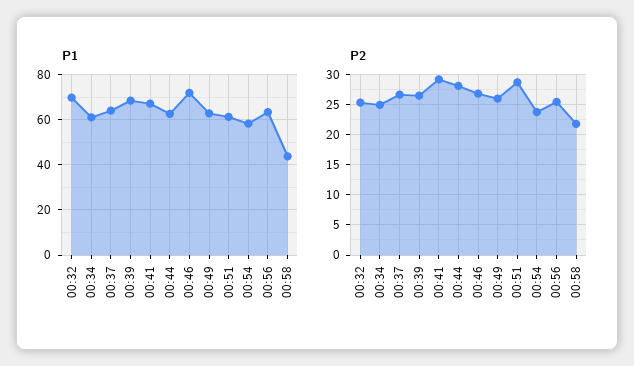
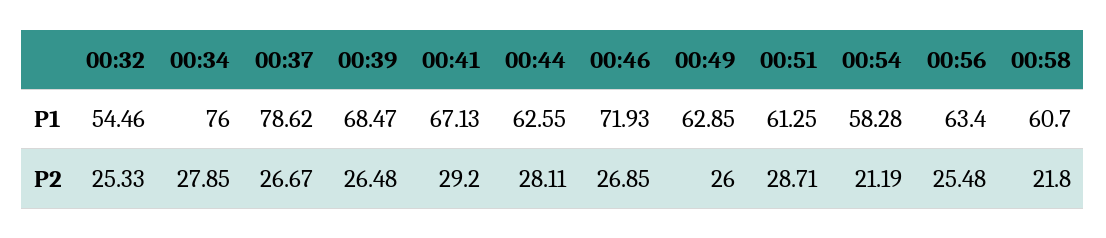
P1, 00:32: 70 -> 54.46
P1, 00:34: 60 -> 76
P1, 00:37: 65 -> 78.62
P1, 00:58: 45 -> 60.7
P2, 00:34: 25 -> 27.85
P2, 00:54: 24 -> 21.19

